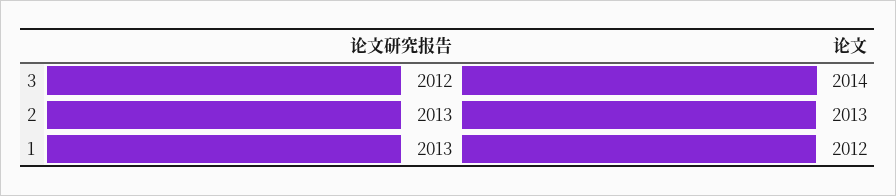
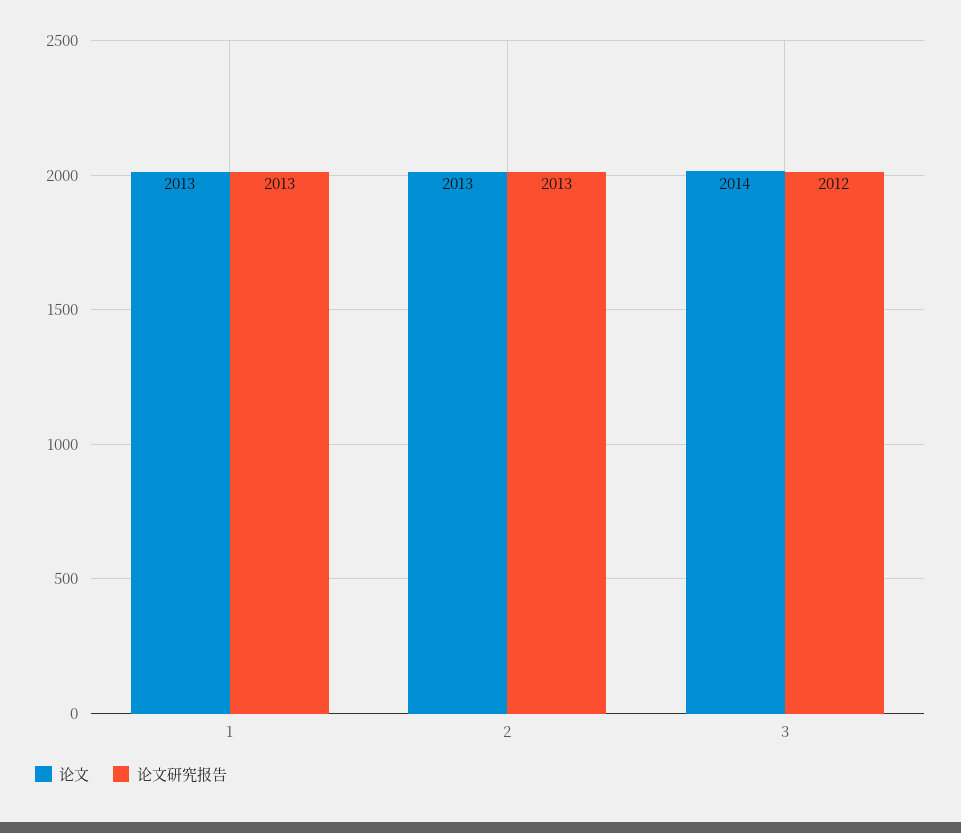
论文, 1: 2012 -> 2013

